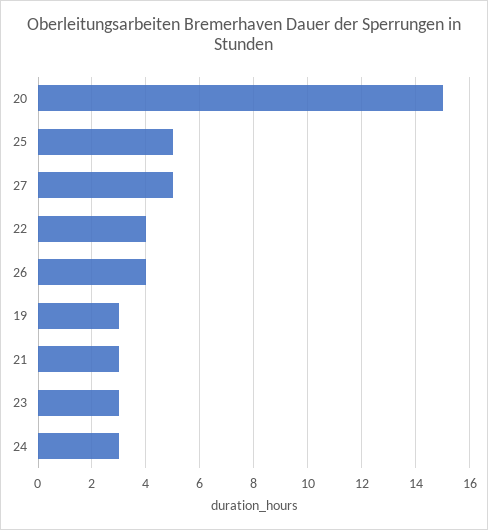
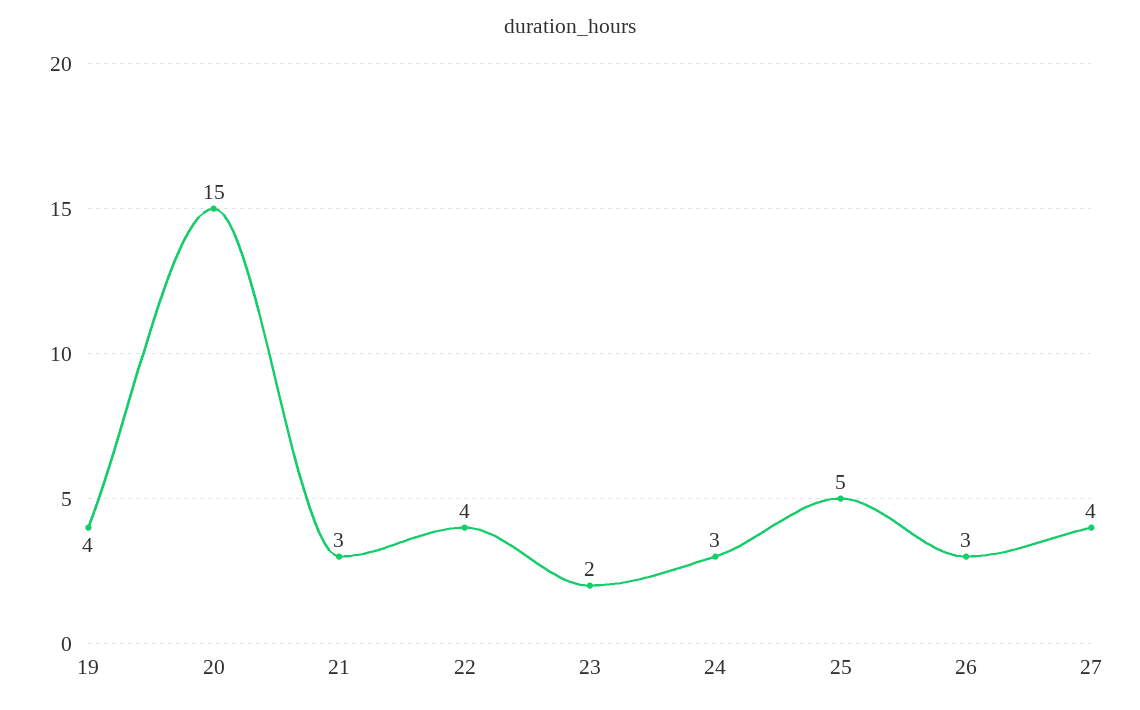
27: 5 -> 4
26: 4 -> 3
19: 3 -> 4
23: 3 -> 2

